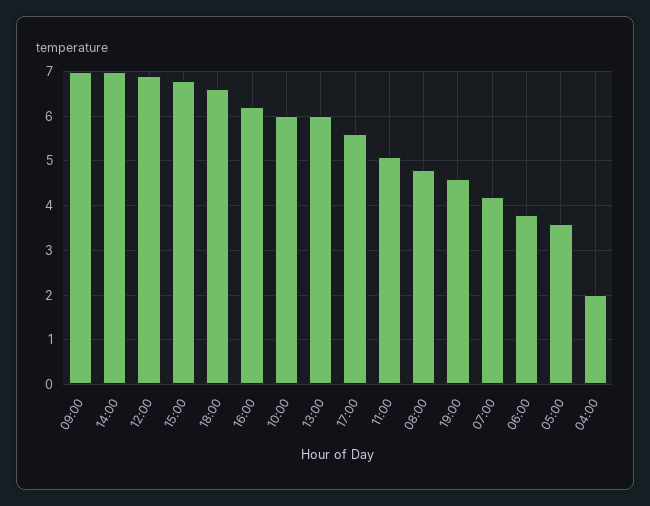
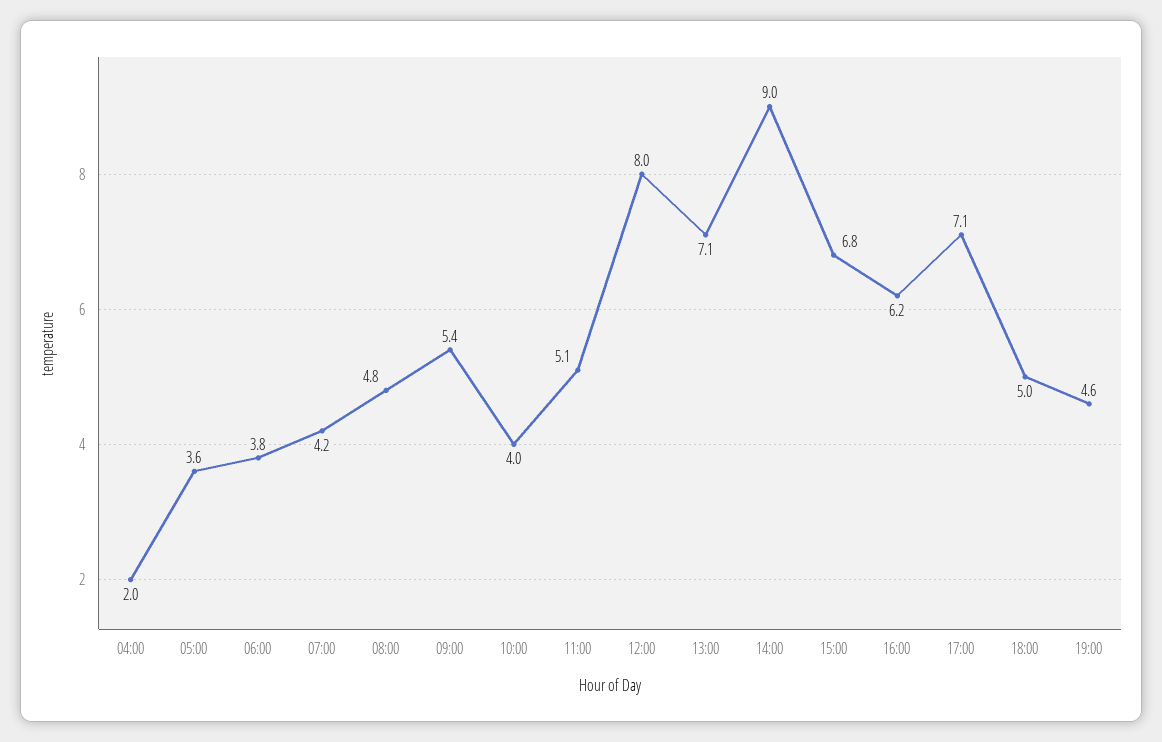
09:00: 7 -> 5.4
14:00: 7 -> 9
12:00: 7 -> 8
18:00: 6.5 -> 5
10:00: 6 -> 4
13:00: 6 -> 7.1
17:00: 5.5 -> 7.1

